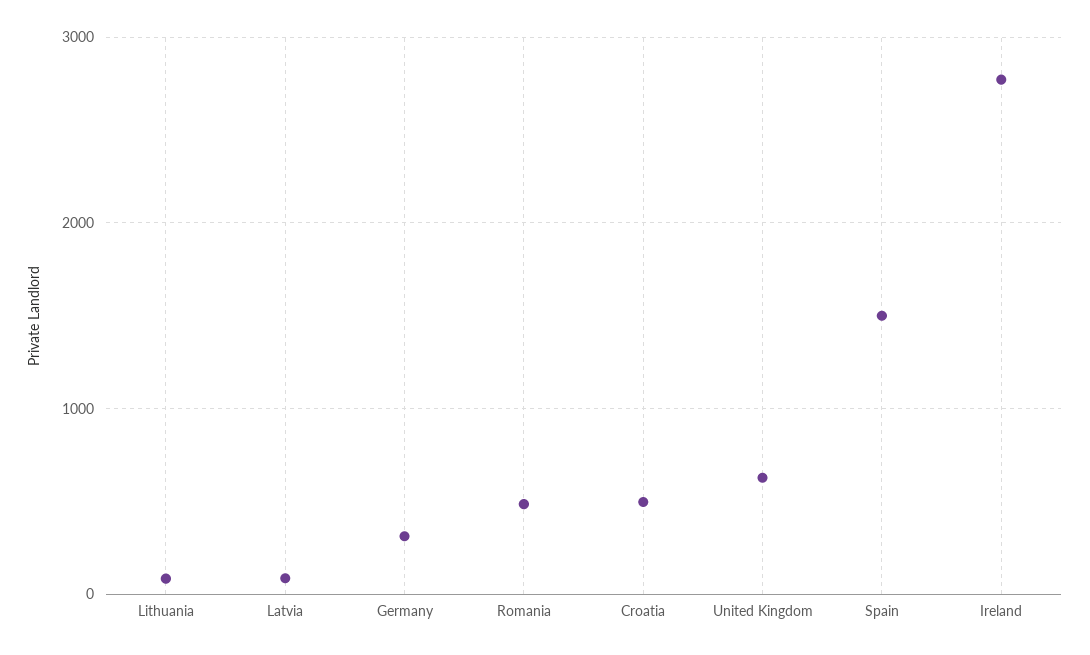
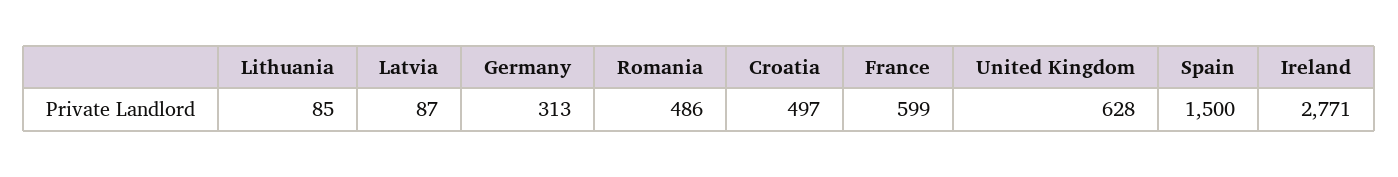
France: none -> 599

